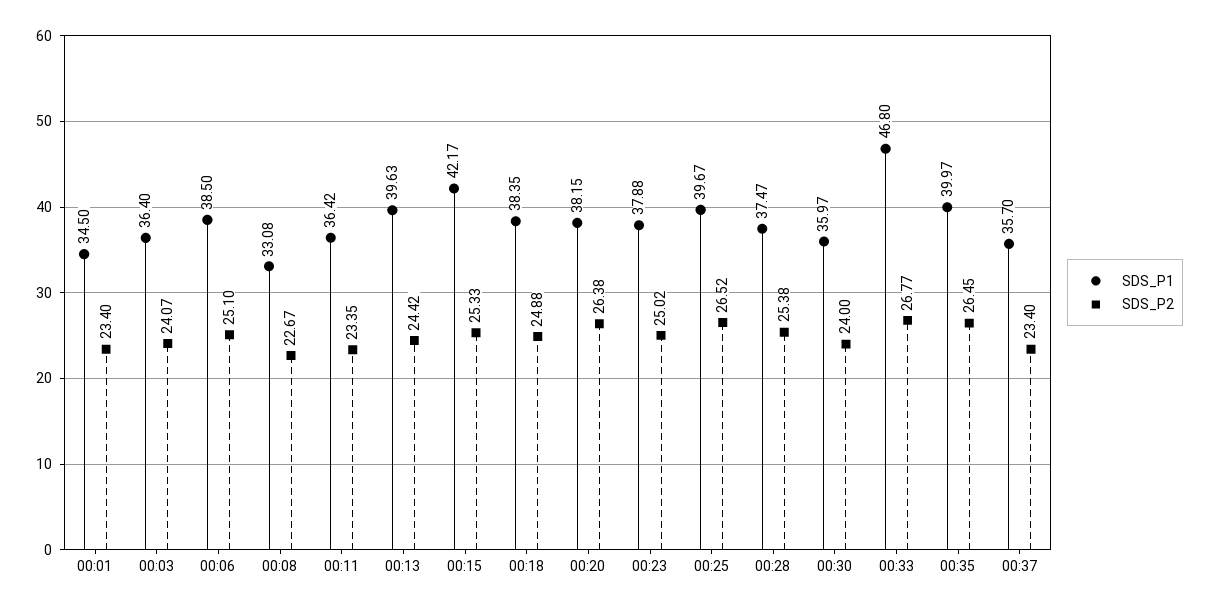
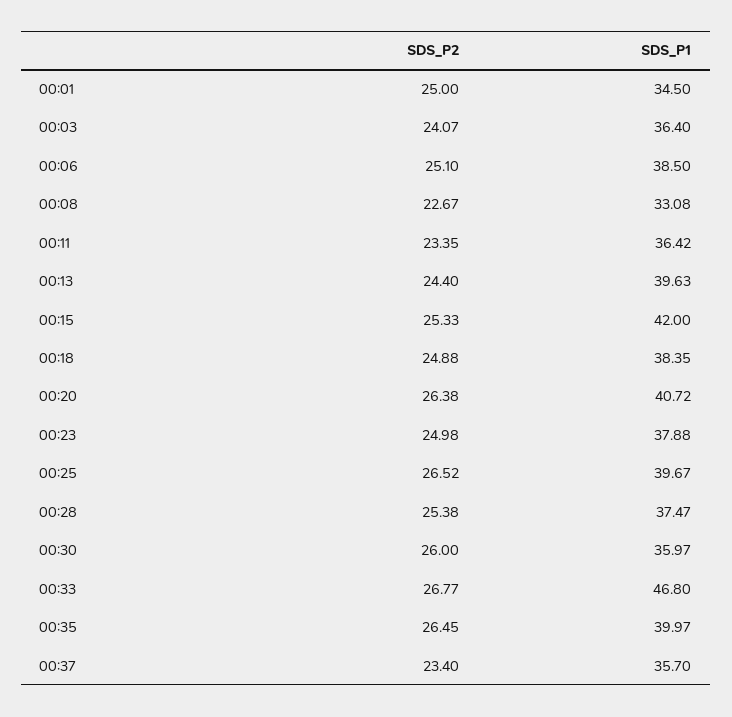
SDS_P2, 00:01: 23.4 -> 25
SDS_P2, 00:13: 24.42 -> 24.4
SDS_P1, 00:15: 42.17 -> 42
SDS_P1, 00:20: 38.15 -> 40.72
SDS_P2, 00:23: 25.02 -> 24.98
SDS_P2, 00:30: 24 -> 26

